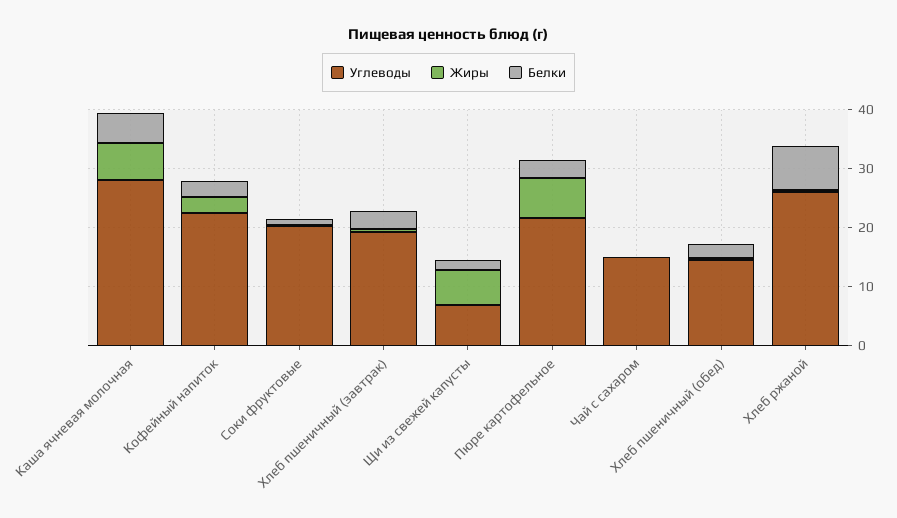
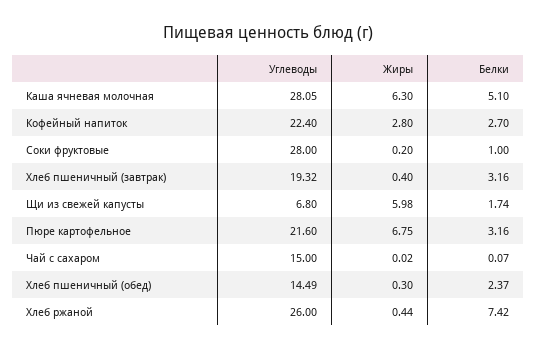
Углеводы, Соки фруктовые: 20 -> 28

